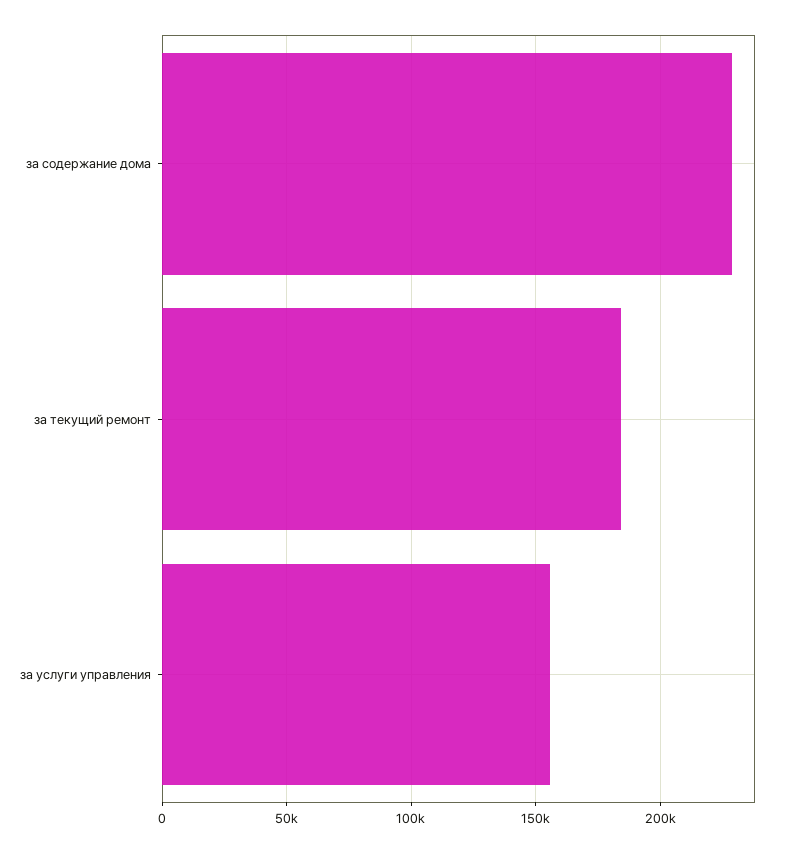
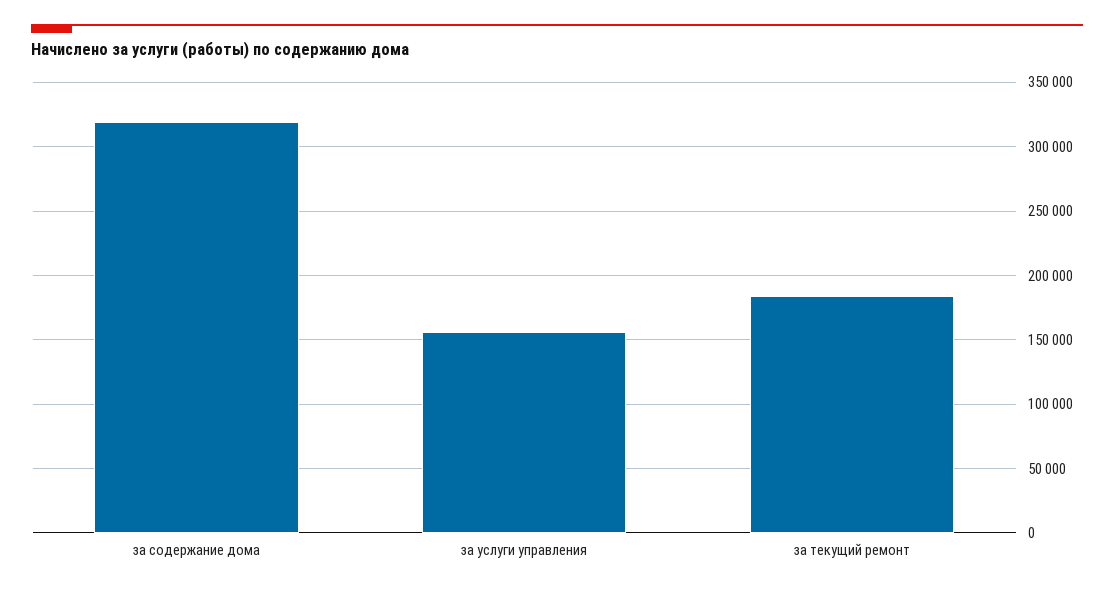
за содержание дома: 230000 -> 320000

